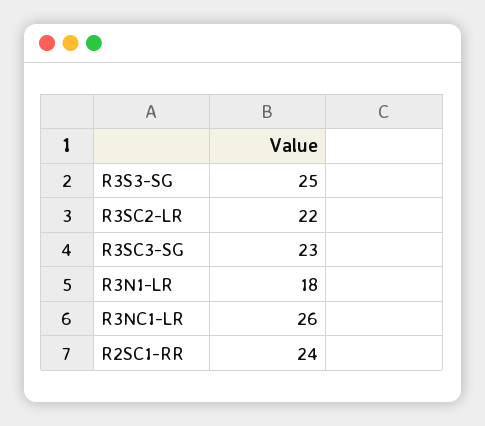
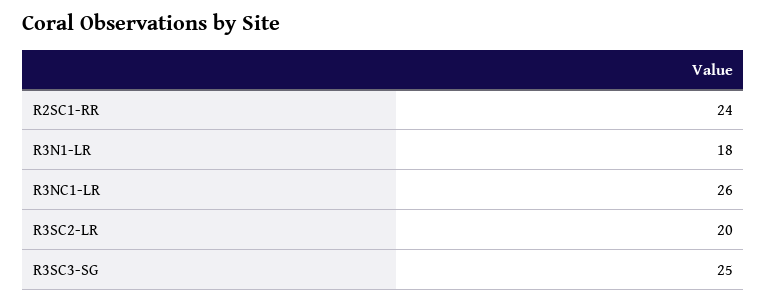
R3S3-SG: 25 -> none
R3SC2-LR: 22 -> 20
R3SC3-SG: 23 -> 25

